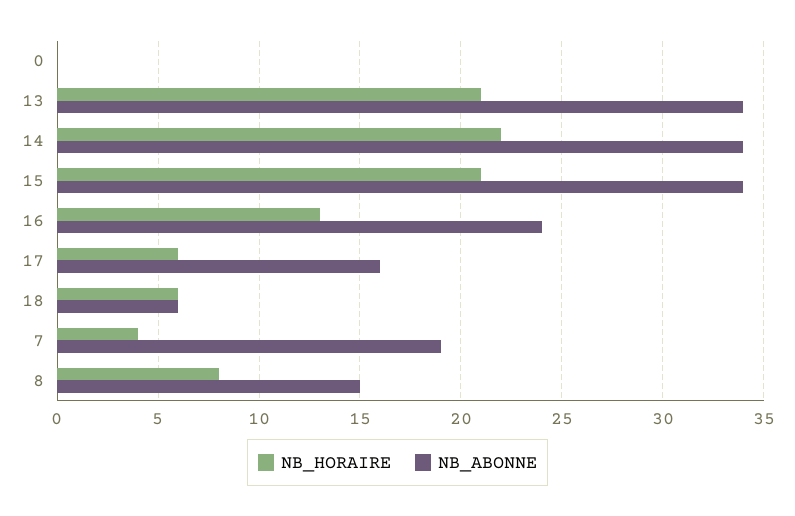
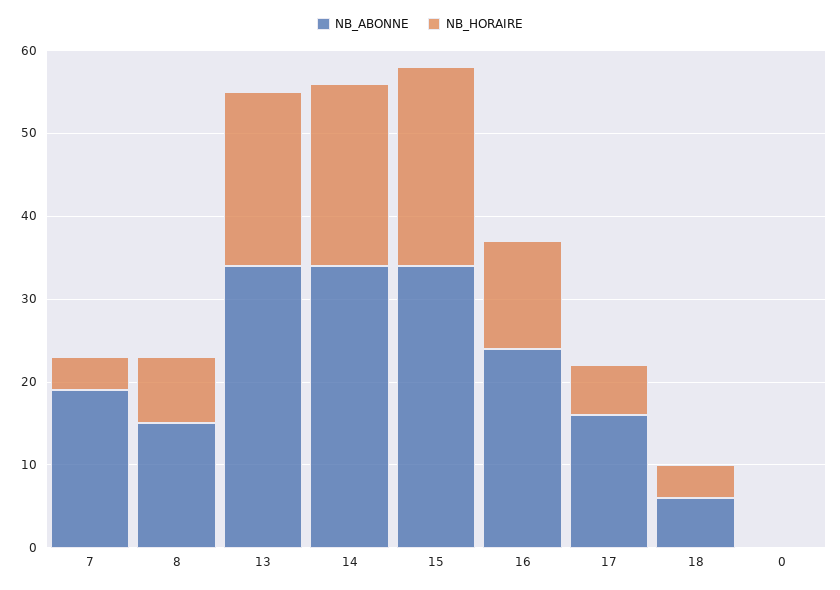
NB_HORAIRE, 15: 21 -> 24
NB_HORAIRE, 18: 6 -> 4

